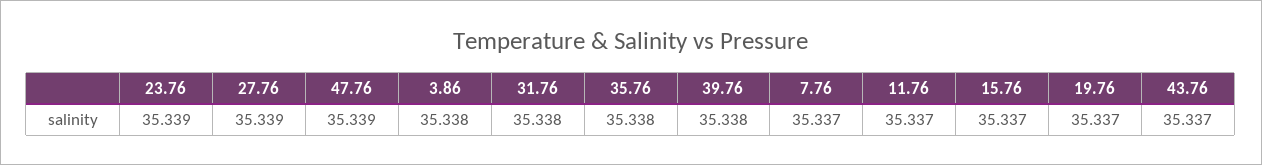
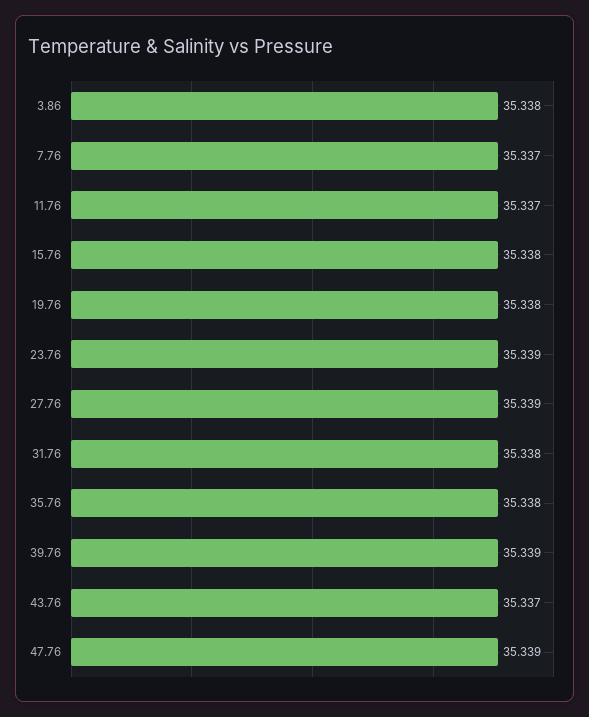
39.76: 35.338 -> 35.339
15.76: 35.337 -> 35.338
19.76: 35.337 -> 35.338

